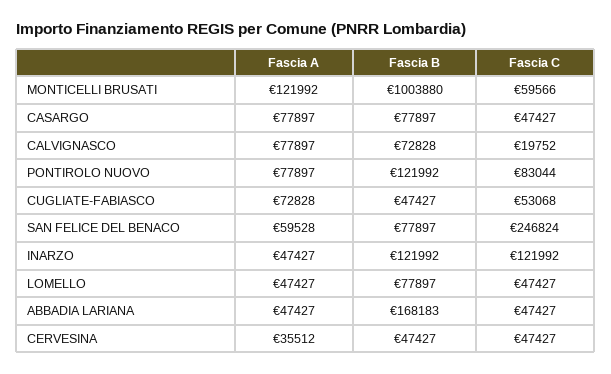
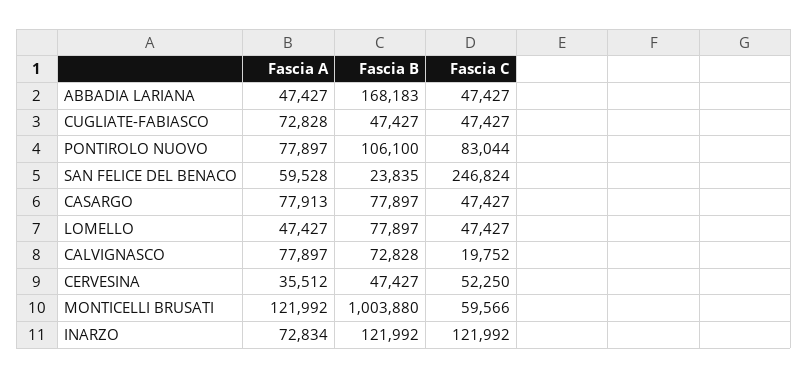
Fascia A, CASARGO: 77897 -> 77913
Fascia B, PONTIROLO NUOVO: 121992 -> 106100
Fascia C, CUGLIATE-FABIASCO: 53068 -> 47427
Fascia B, SAN FELICE DEL BENACO: 77897 -> 23835
Fascia A, INARZO: 47427 -> 72834
Fascia C, CERVESINA: 47427 -> 52250

